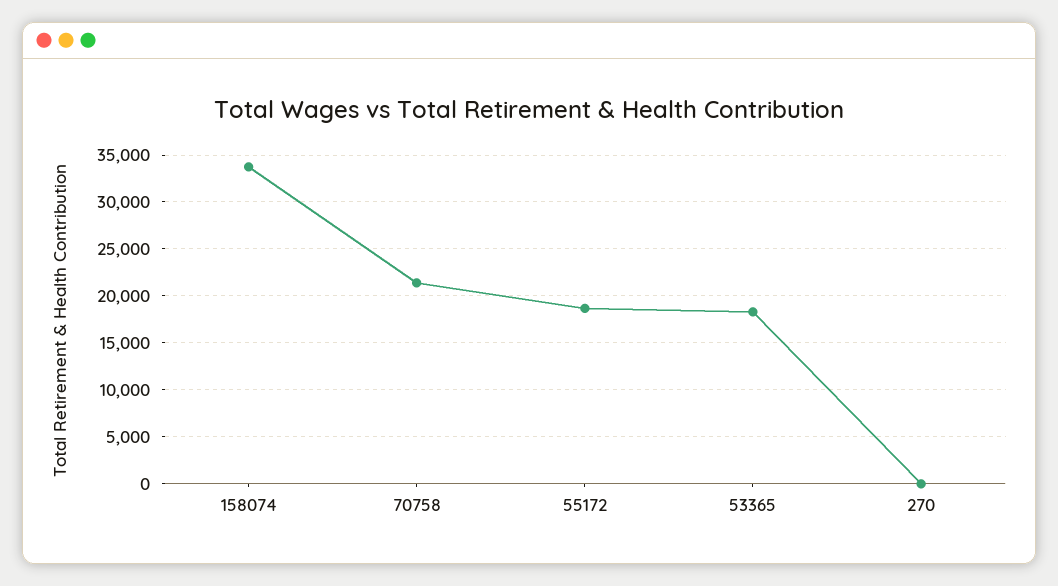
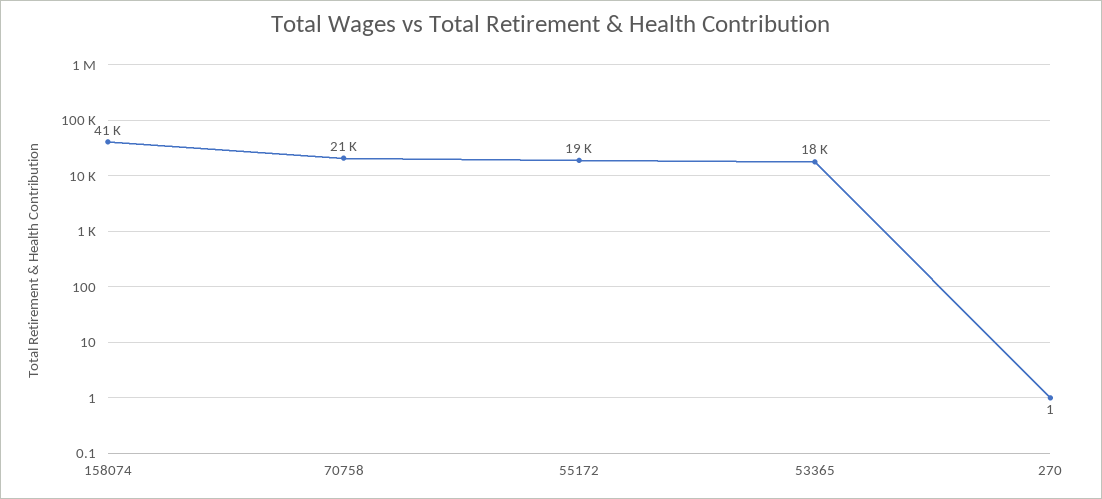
158074: 34000 -> 41000

